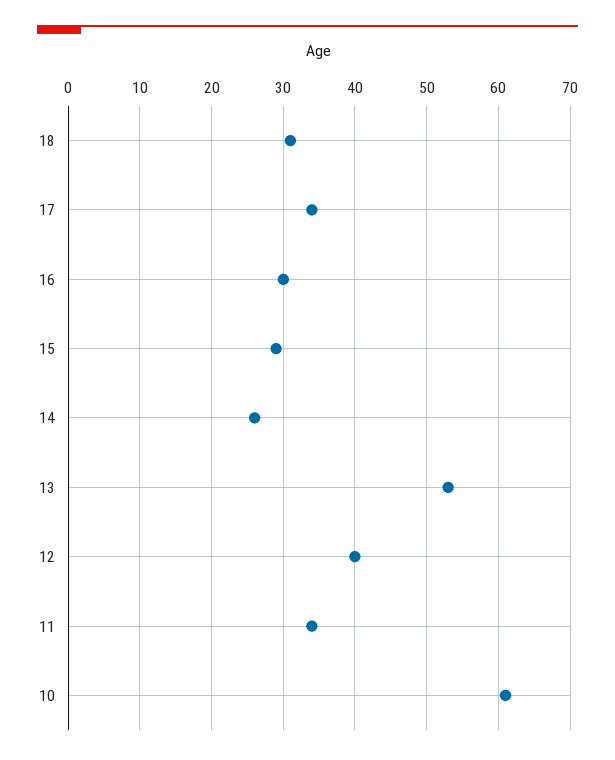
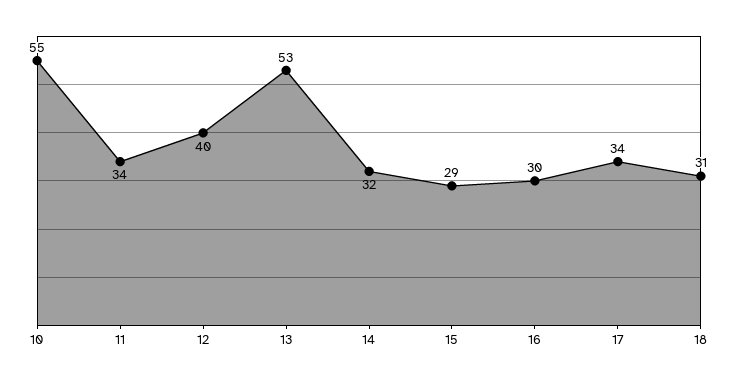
14: 26 -> 32
10: 61 -> 55

